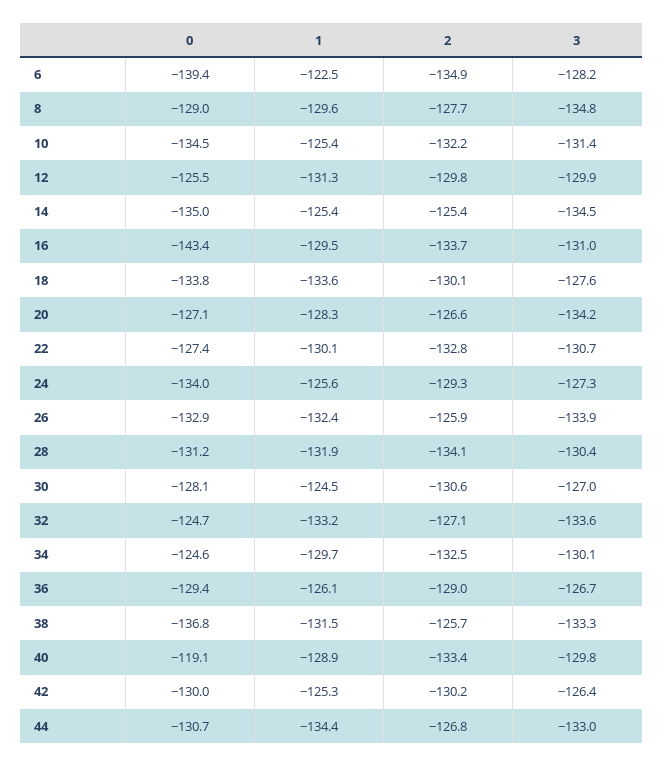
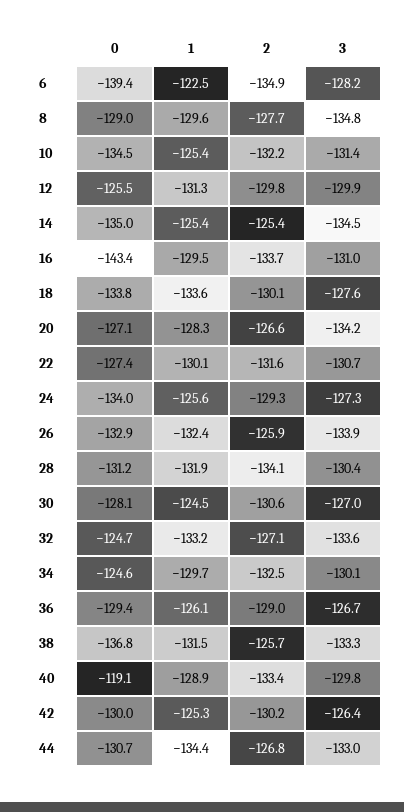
2, 22: -132.8 -> -131.6

